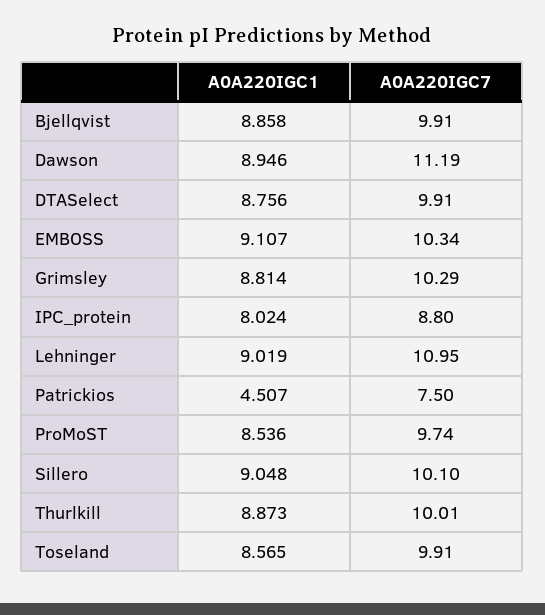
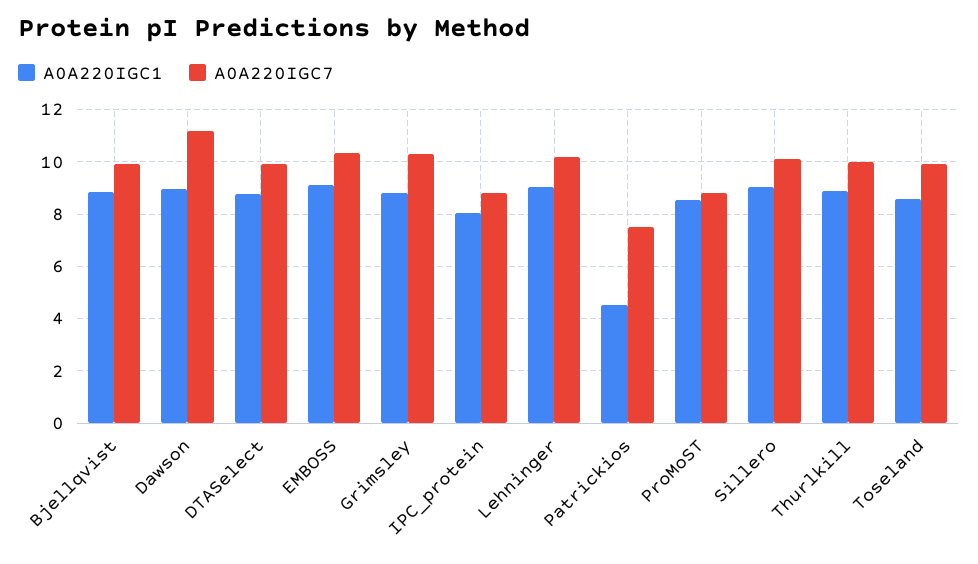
A0A220IGC7, Lehninger: 10.95 -> 10.25
A0A220IGC7, ProMoST: 9.74 -> 8.75

